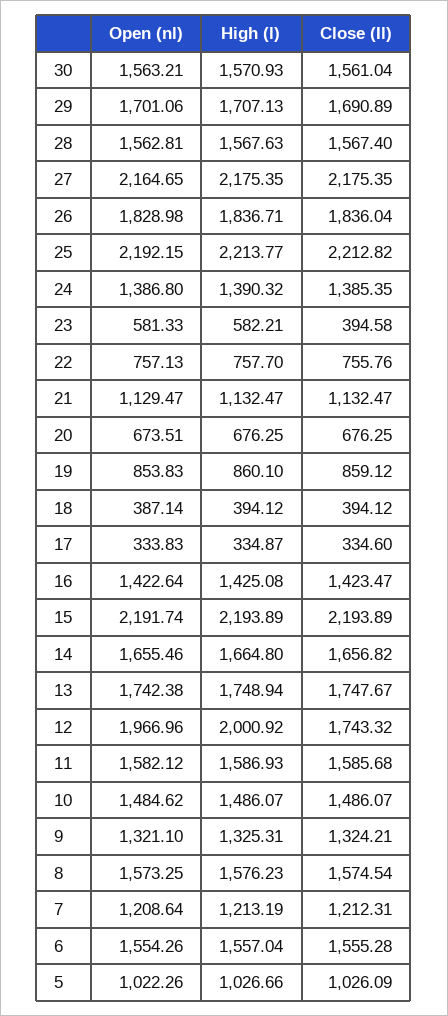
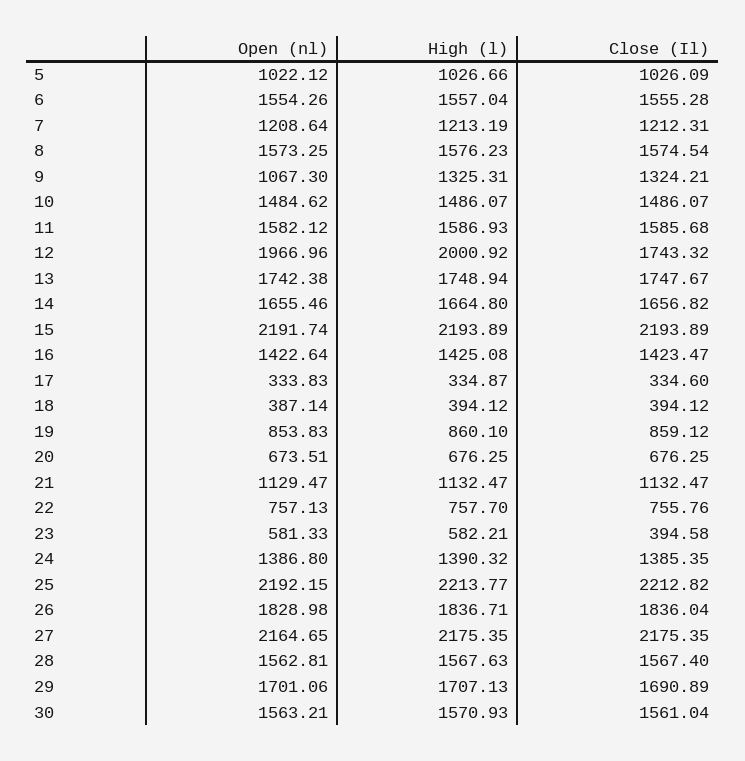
Open (nl), 9: 1321.1 -> 1067.3
Open (nl), 5: 1022.26 -> 1022.12

